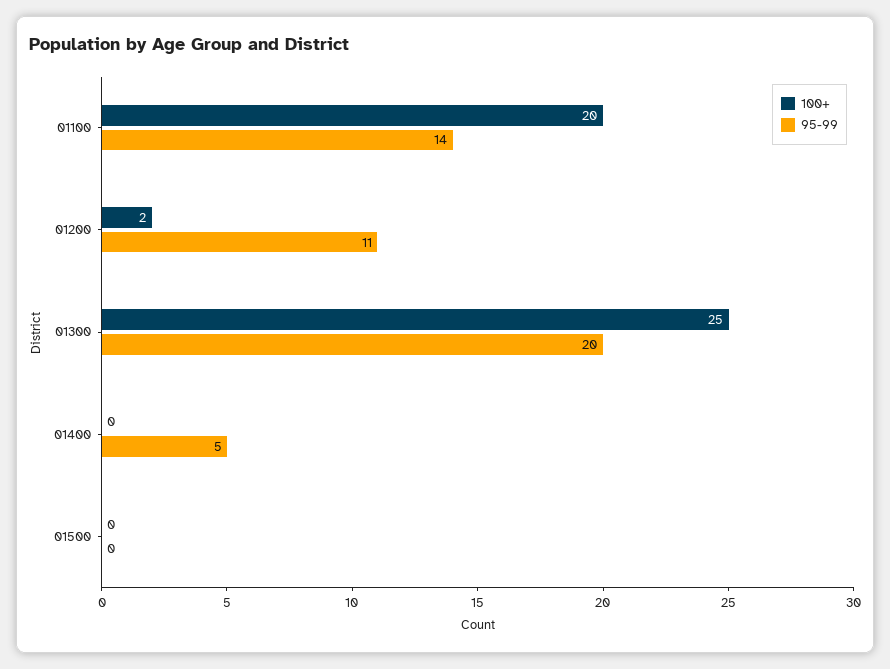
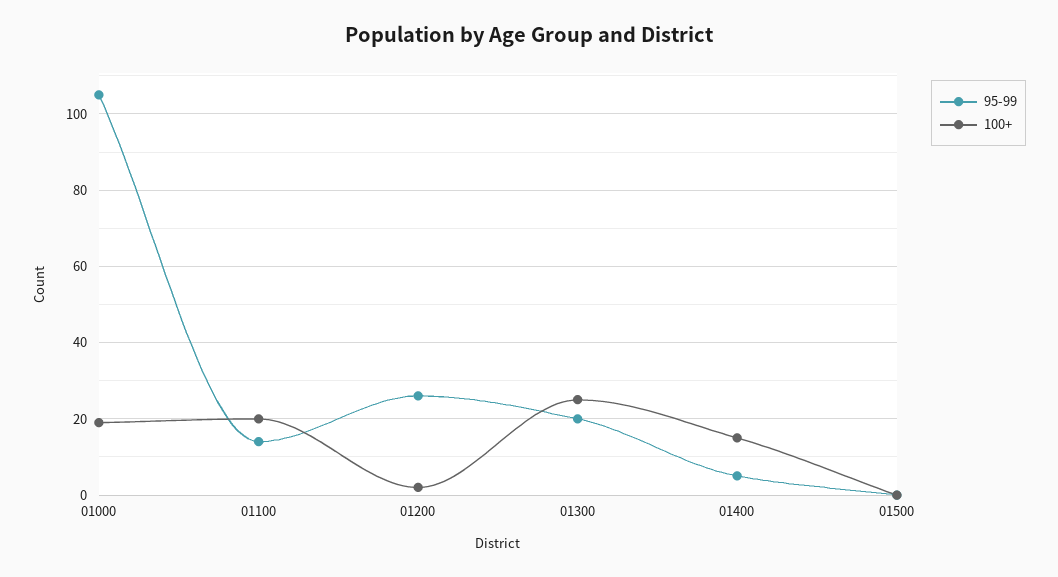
95-99, 01200: 11 -> 25
100+, 01400: 0 -> 15
95-99, 01000: none -> 105
100+, 01000: none -> 20

